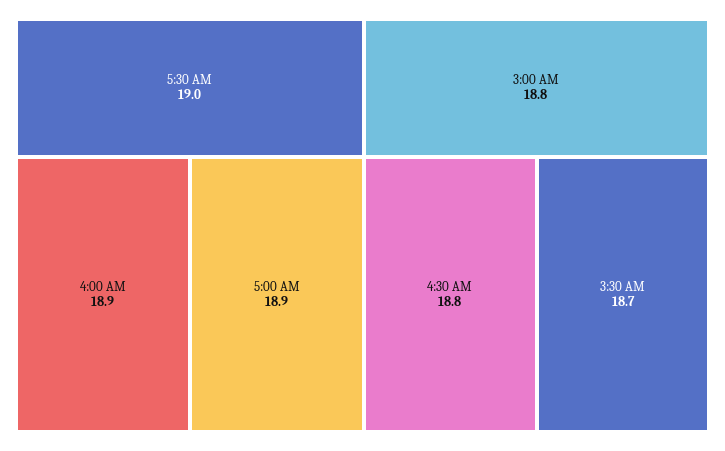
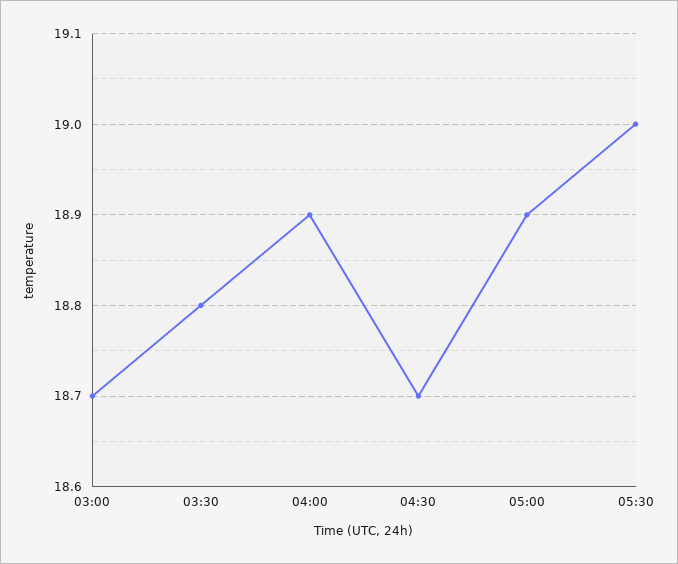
3:00 AM: 18.8 -> 18.7
4:30 AM: 18.8 -> 18.7
3:30 AM: 18.7 -> 18.8

